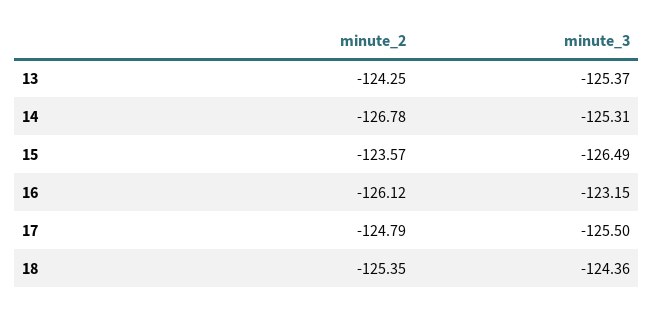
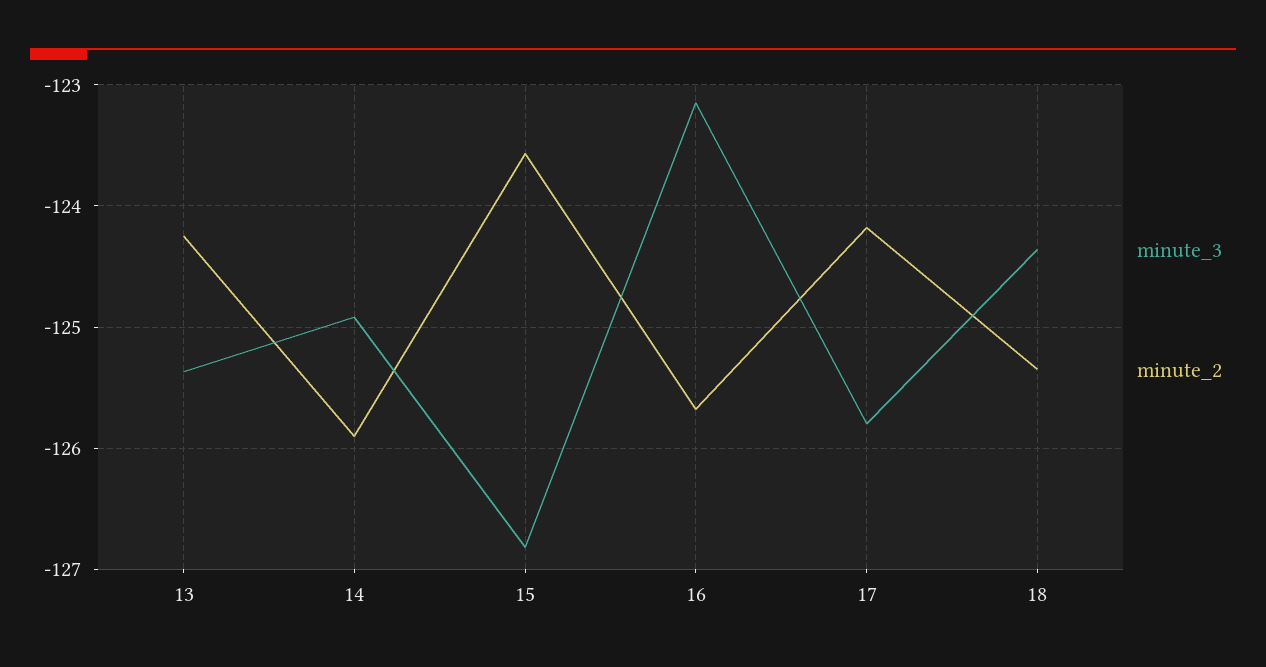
minute_2, 14: -126.78 -> -125.9
minute_3, 14: -125.31 -> -124.9
minute_3, 15: -126.49 -> -126.8
minute_2, 16: -126.12 -> -125.7
minute_2, 17: -124.79 -> -124.2
minute_3, 17: -125.5 -> -125.8

